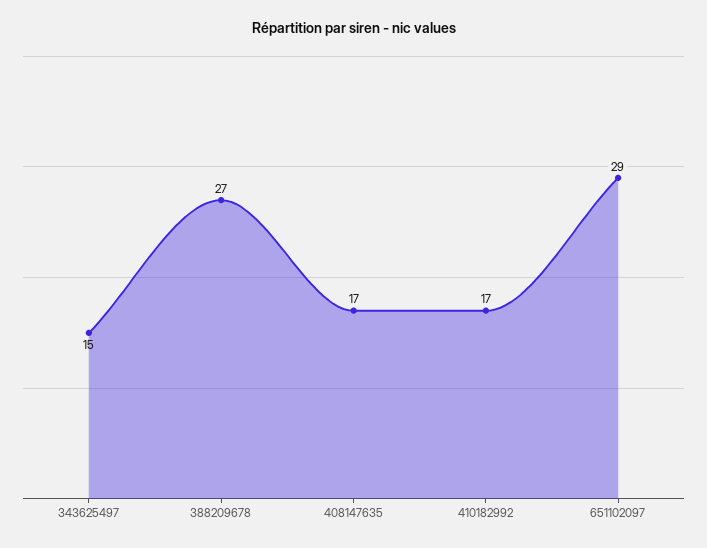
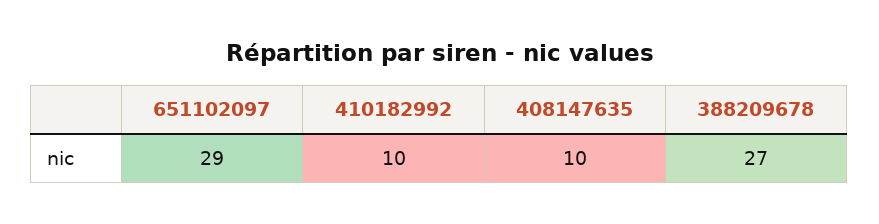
343625497: 15 -> none
408147635: 17 -> 10
410182992: 17 -> 10

